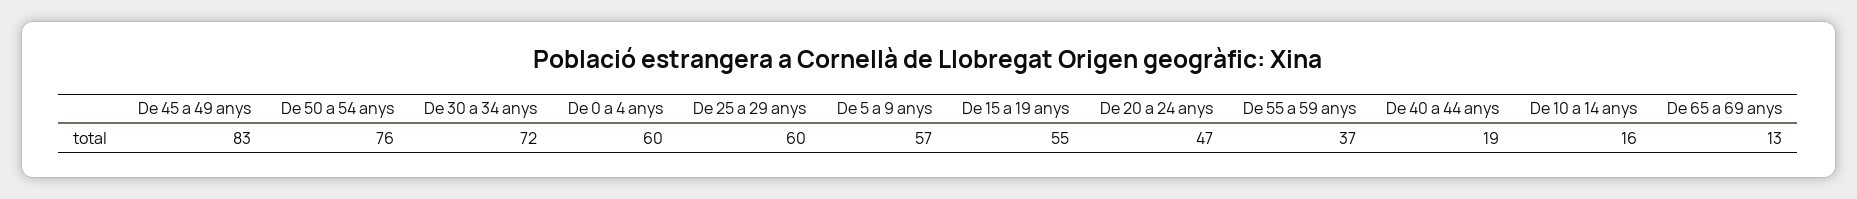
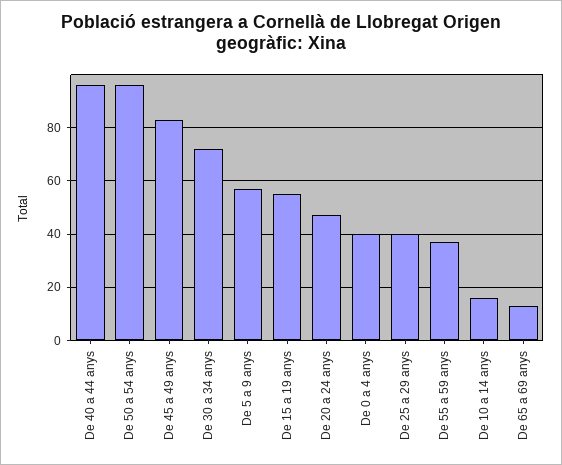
De 50 a 54 anys: 76 -> 95
De 0 a 4 anys: 60 -> 40
De 25 a 29 anys: 60 -> 40
De 40 a 44 anys: 19 -> 95

